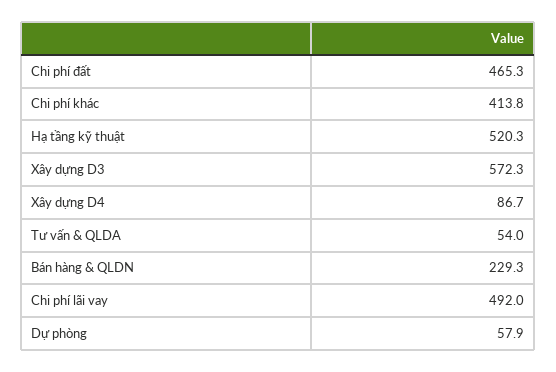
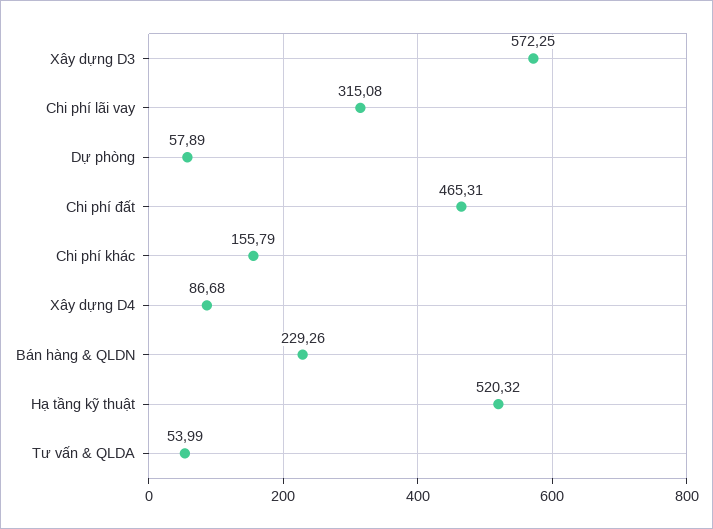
Chi phí khác: 413.8 -> 155.79
Chi phí lãi vay: 492 -> 315.08

